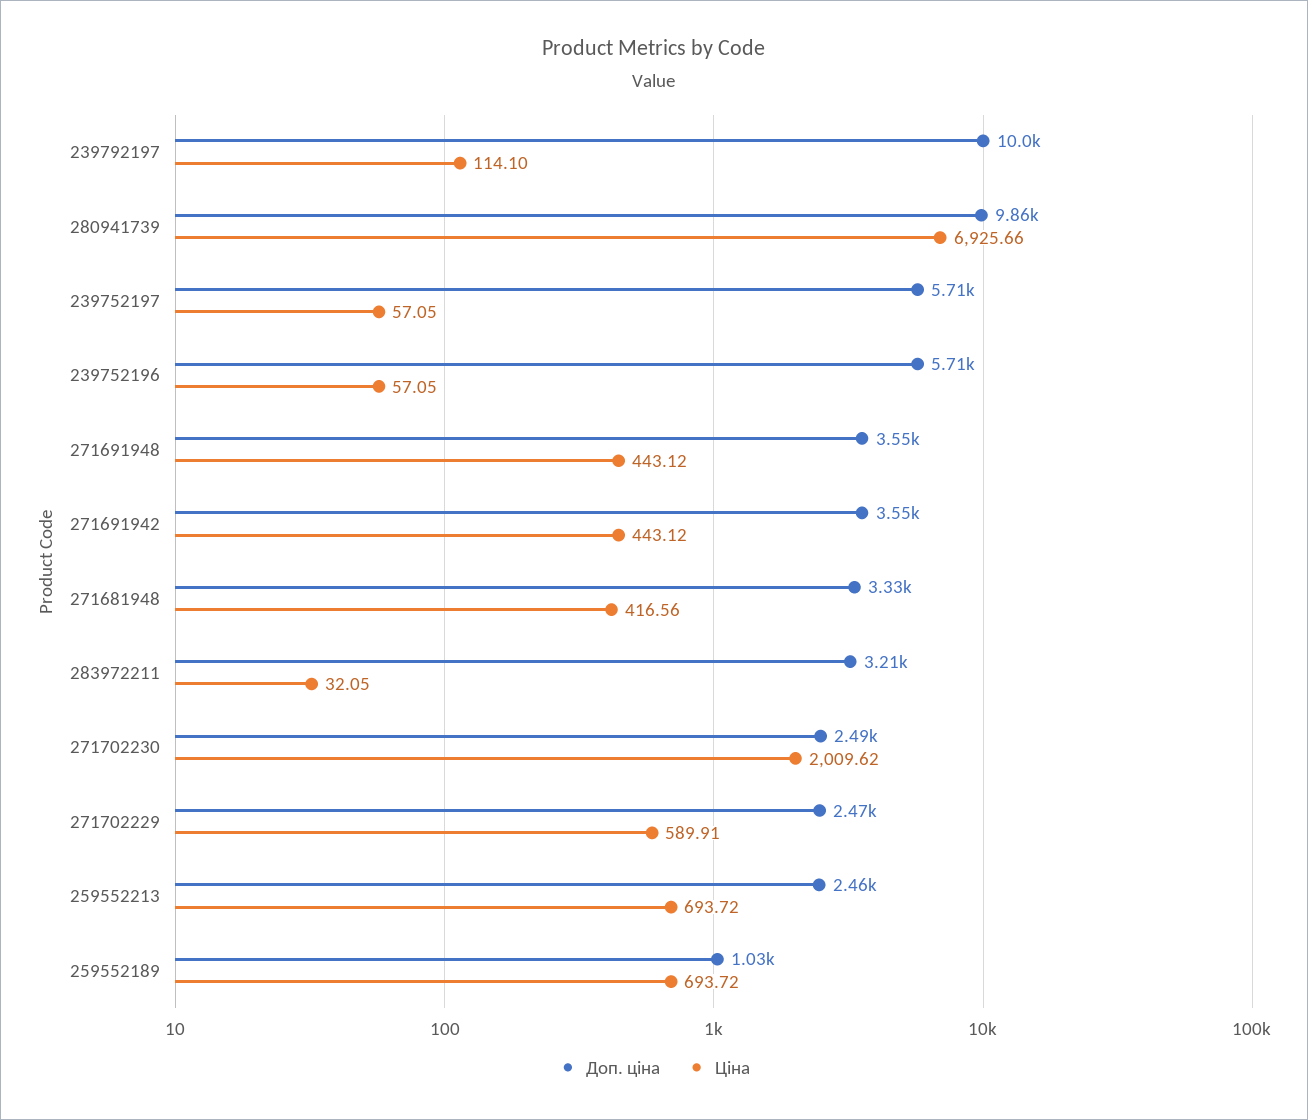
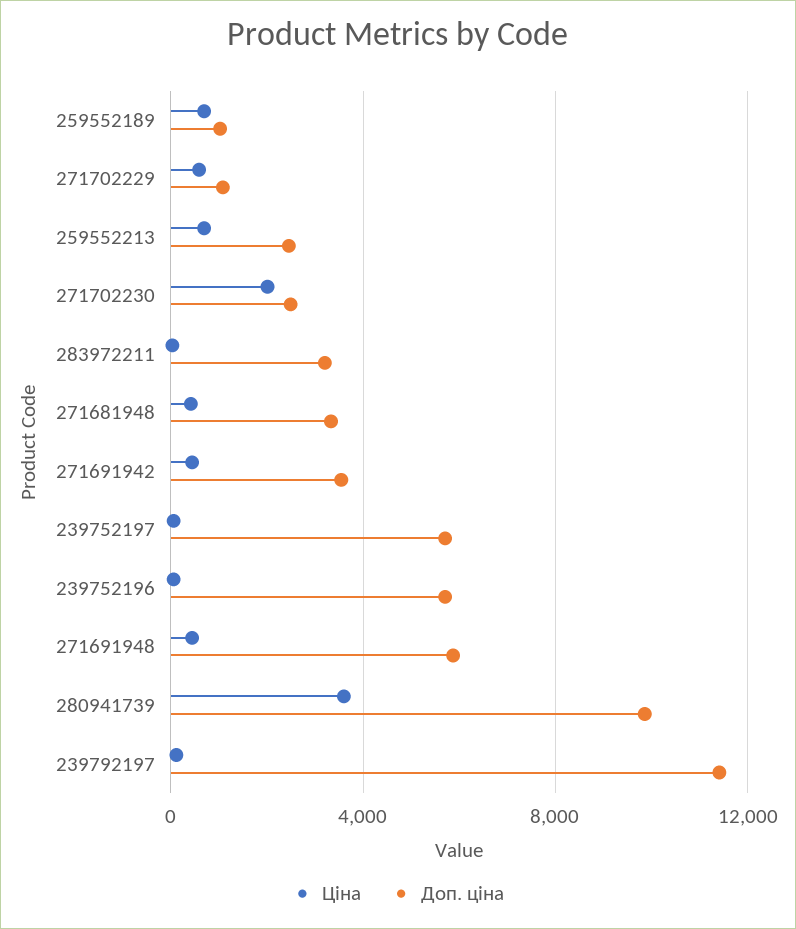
Доп. ціна, 239792197: 10000 -> 11500
Ціна, 280941739: 6925.66 -> 3500
Доп. ціна, 271691948: 3550 -> 6000
Доп. ціна, 271702229: 2470 -> 1000

